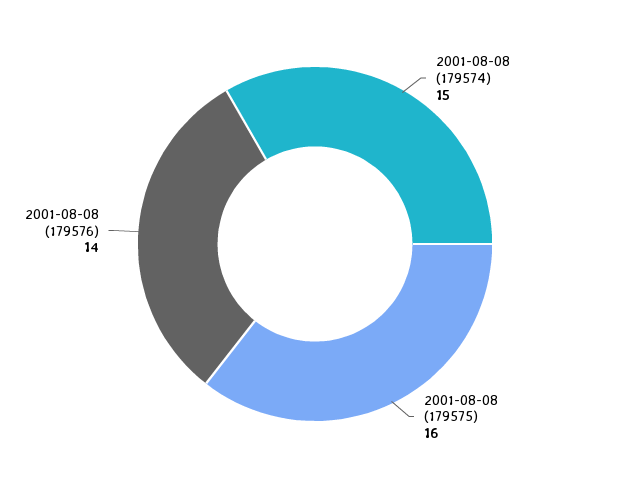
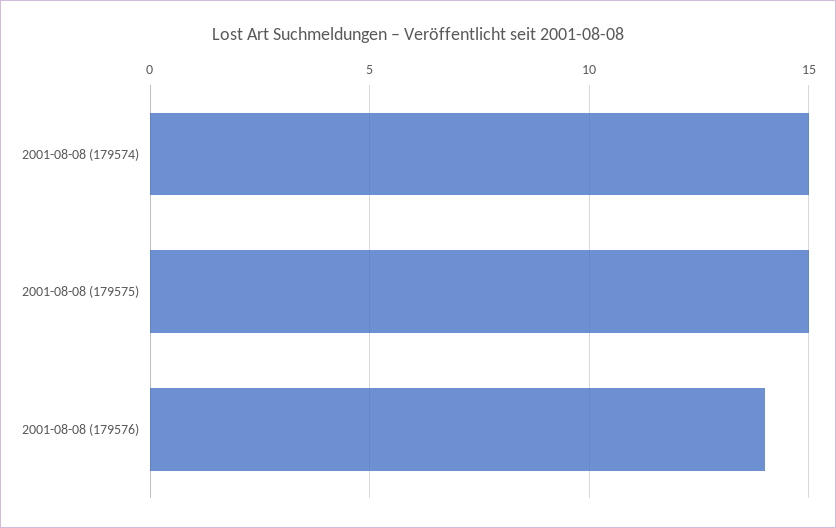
2001-08-08 (179575): 16 -> 15

